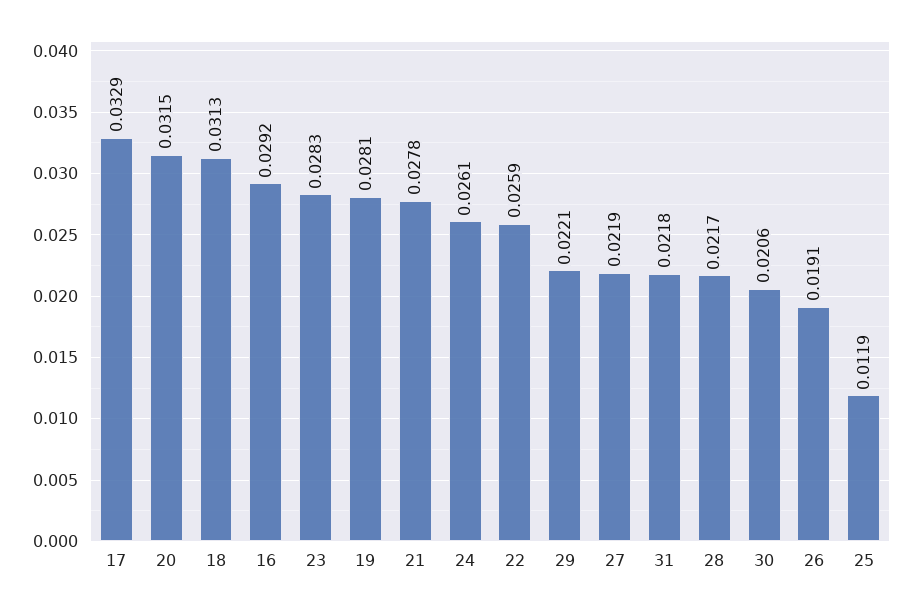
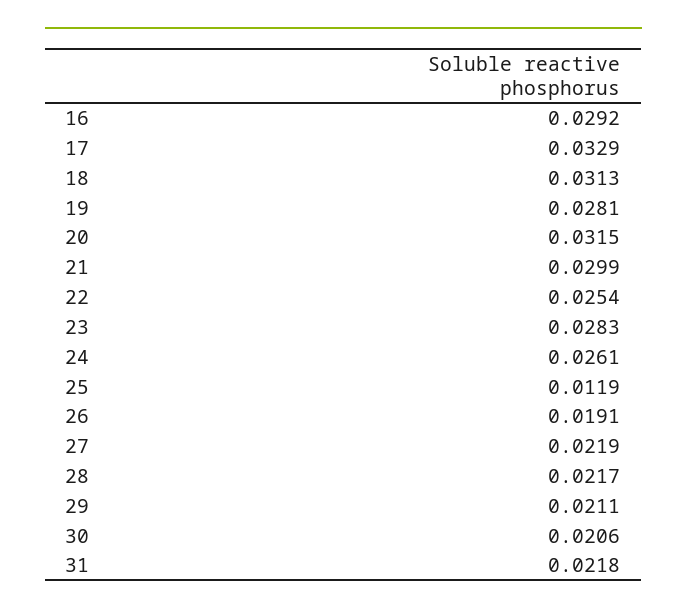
21: 0.0278 -> 0.0299
22: 0.0259 -> 0.0254
29: 0.0221 -> 0.0211

